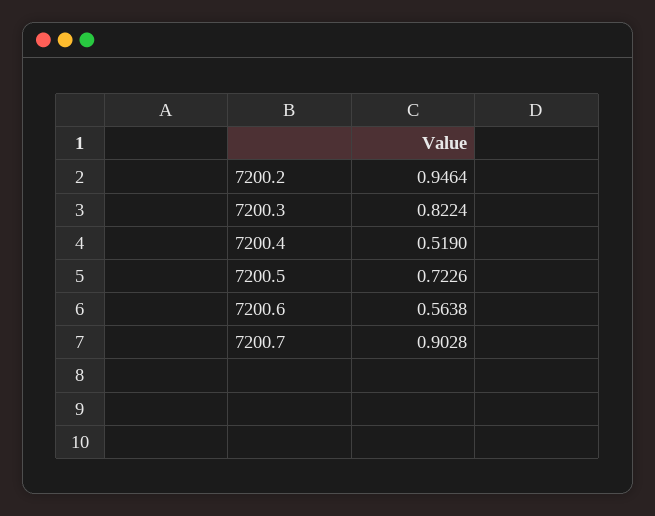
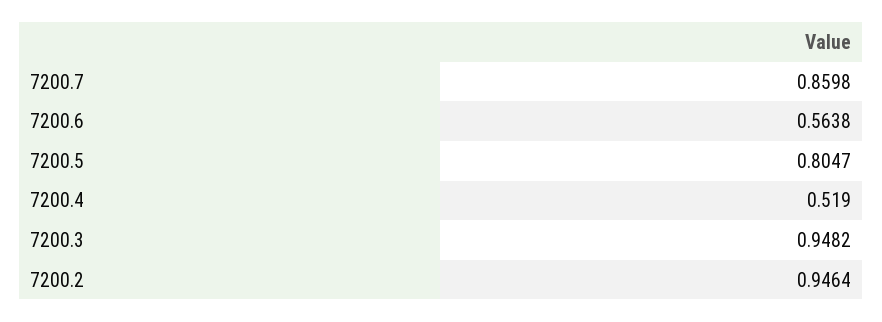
7200.3: 0.8224 -> 0.9482
7200.5: 0.7226 -> 0.8047
7200.7: 0.9028 -> 0.8598

